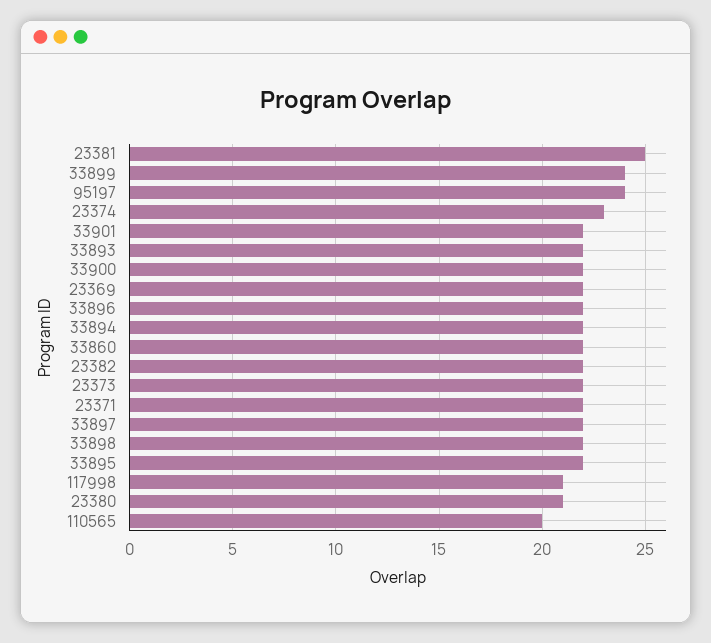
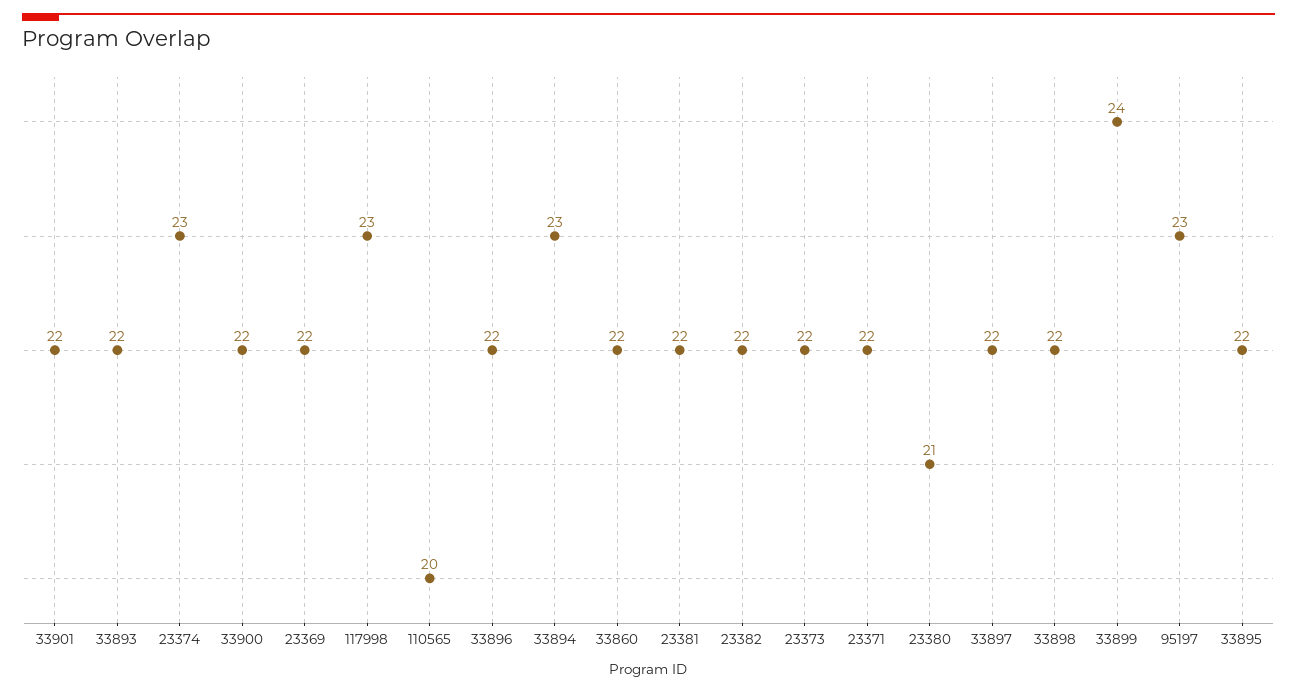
23381: 25 -> 22
95197: 24 -> 23
33894: 22 -> 23
117998: 21 -> 23

